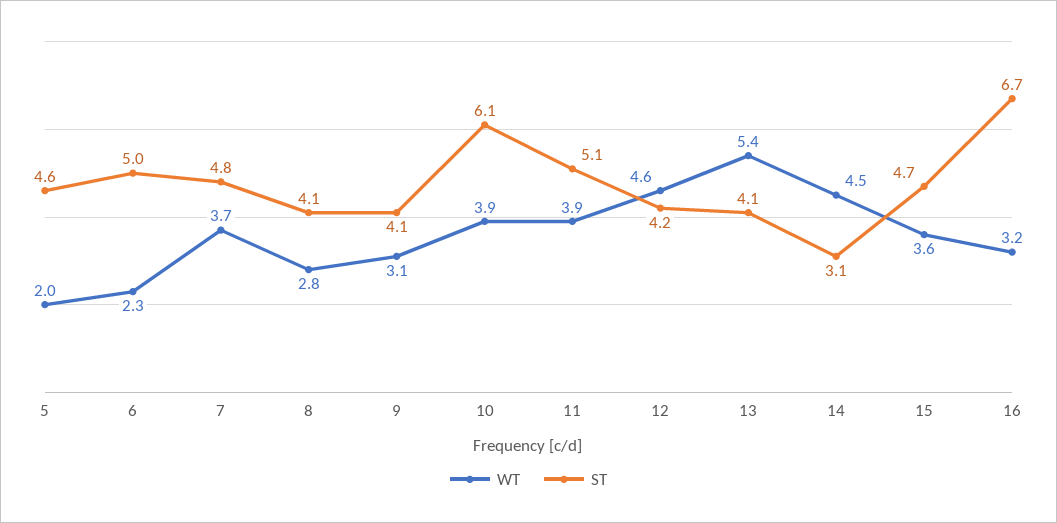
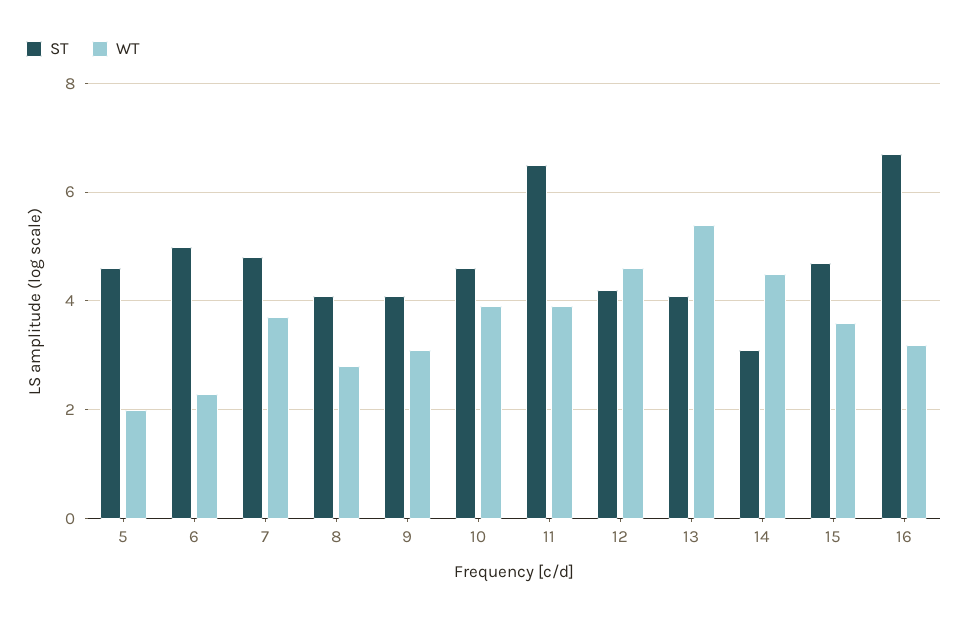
ST, 10: 6.1 -> 4.5
ST, 11: 5.1 -> 6.5

